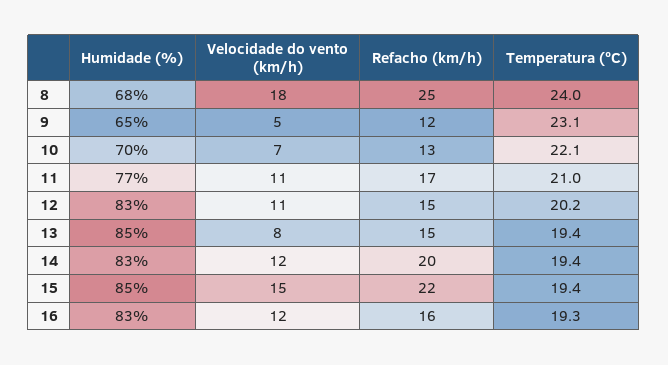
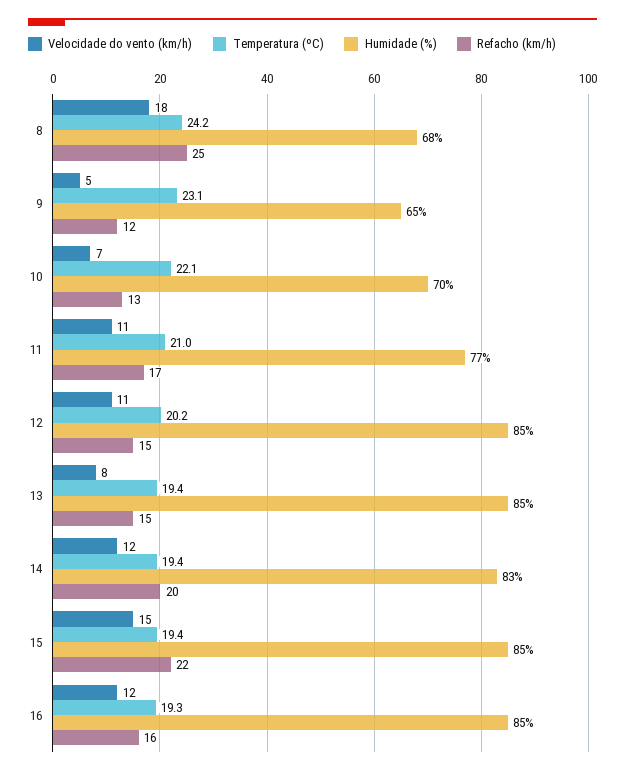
Temperatura (ºC), 8: 24 -> 24.2
Humidade (%), 12: 83 -> 85
Humidade (%), 16: 83 -> 85

